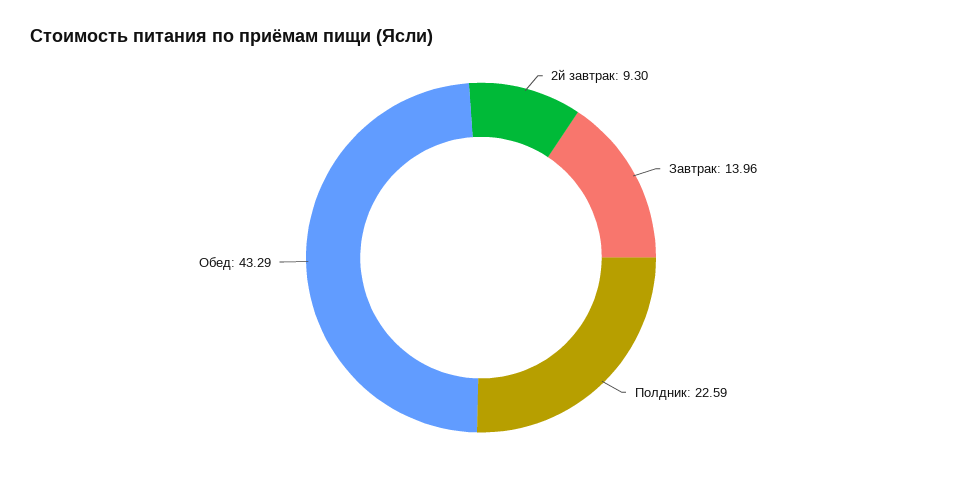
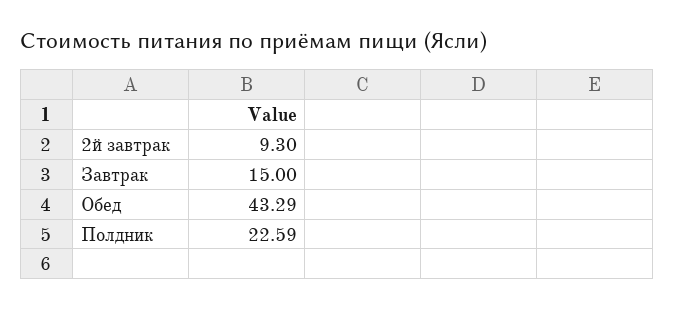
Завтрак: 13.96 -> 15

